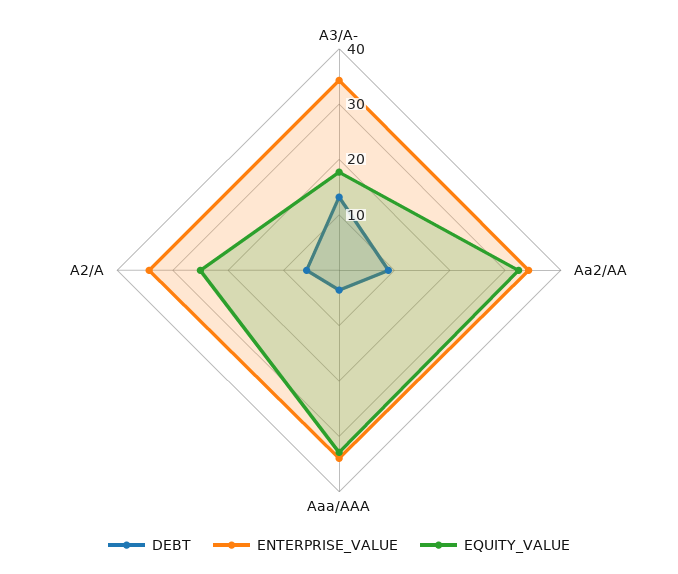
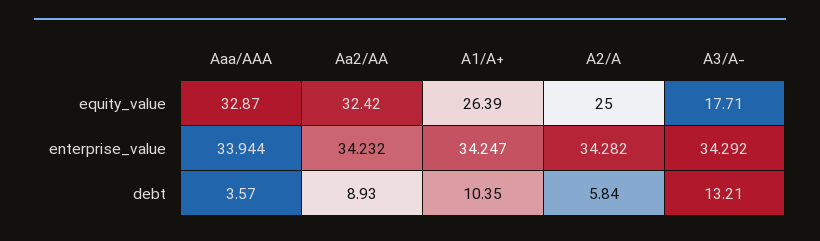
EQUITY_VALUE, A1/A+: none -> 26.39
ENTERPRISE_VALUE, A1/A+: none -> 34.247
DEBT, A1/A+: none -> 10.35

